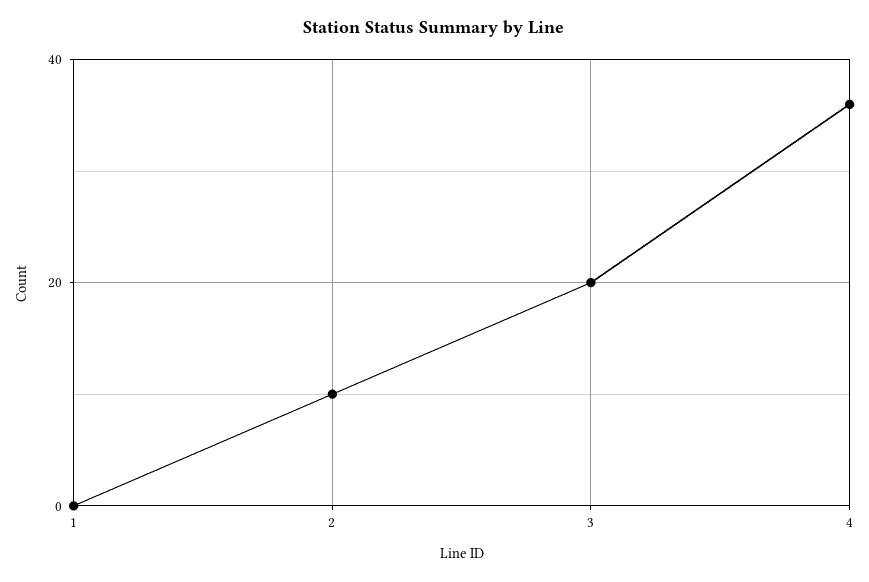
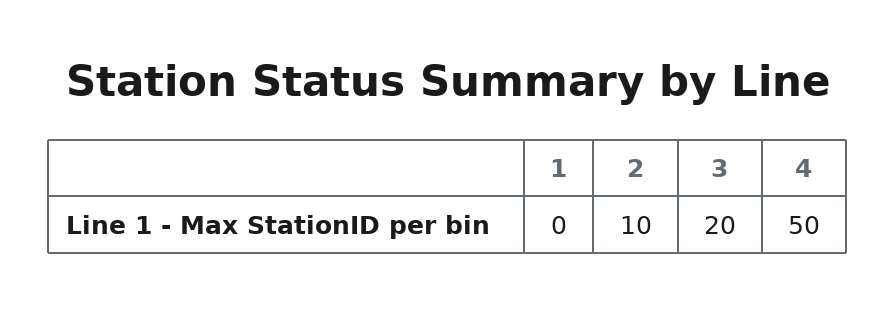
4: 35 -> 50

